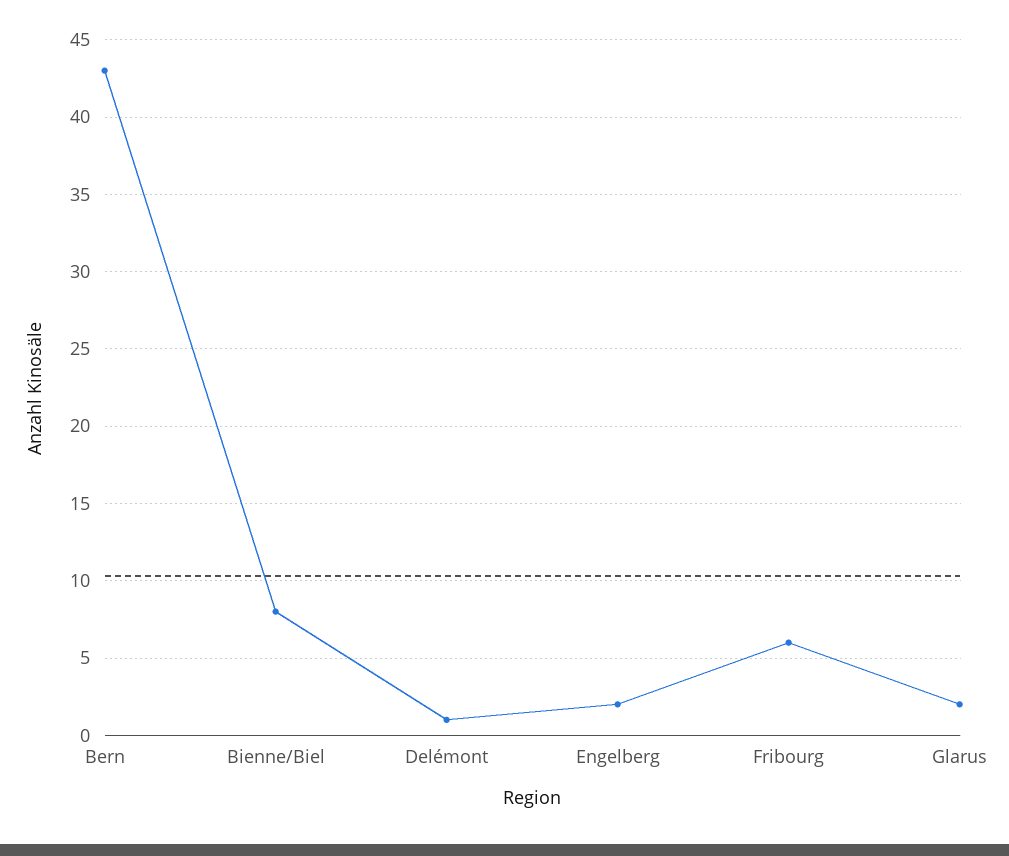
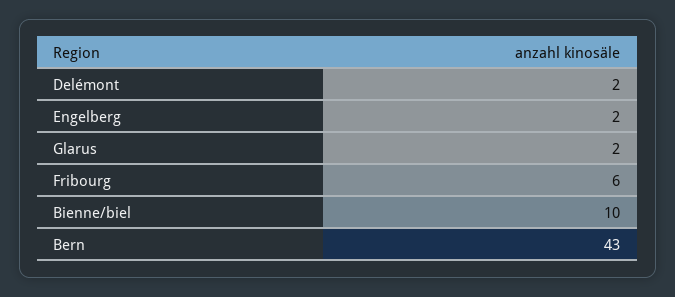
Bienne/Biel: 8 -> 10
Delémont: 1 -> 2

